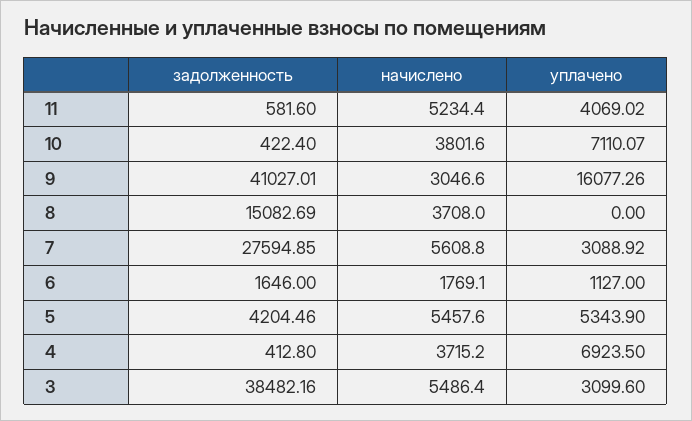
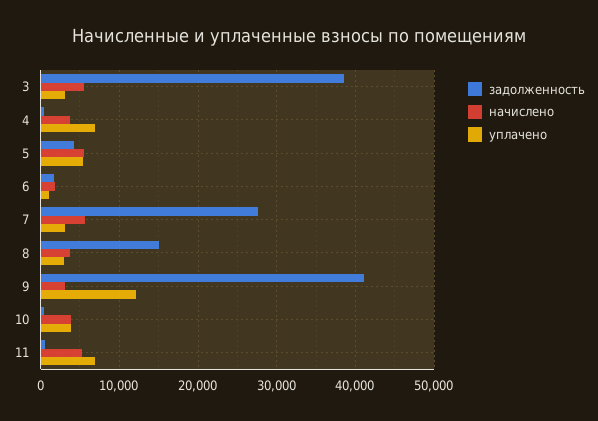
уплачено, 11: 4069.02 -> 7000
уплачено, 10: 7110.07 -> 4000
уплачено, 9: 16077.26 -> 12000
уплачено, 8: 0 -> 3000

